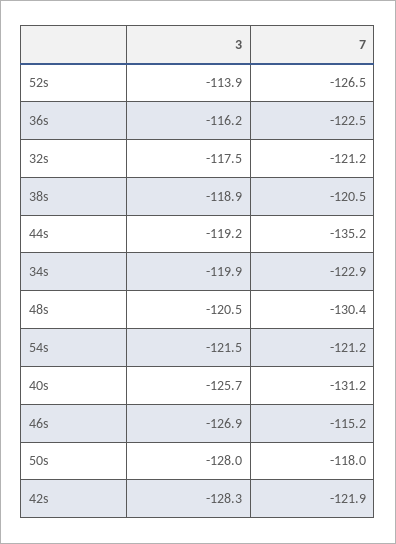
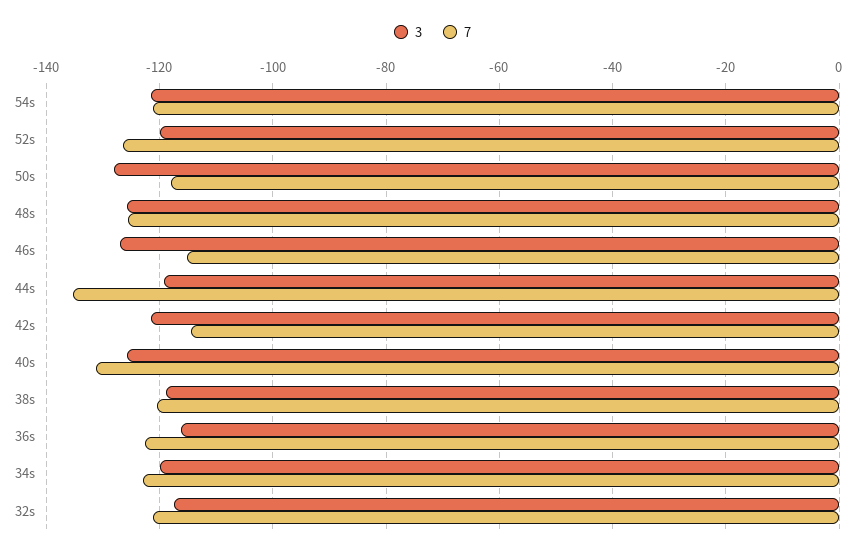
3, 52s: -113.9 -> -120
3, 48s: -120.5 -> -126
7, 48s: -130.4 -> -126
3, 42s: -128.3 -> -122
7, 42s: -121.9 -> -114

